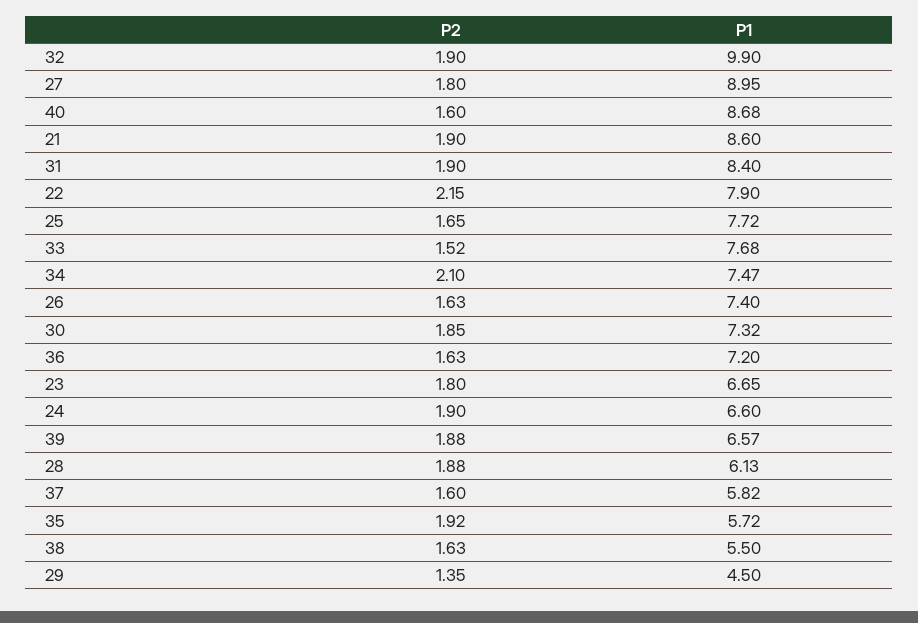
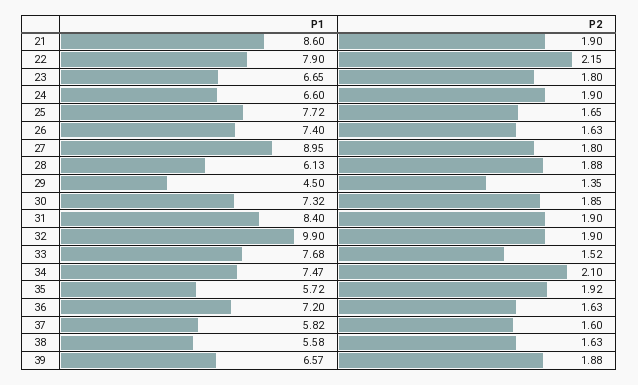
P2, 40: 1.6 -> none
P1, 40: 8.68 -> none
P1, 38: 5.5 -> 5.58

